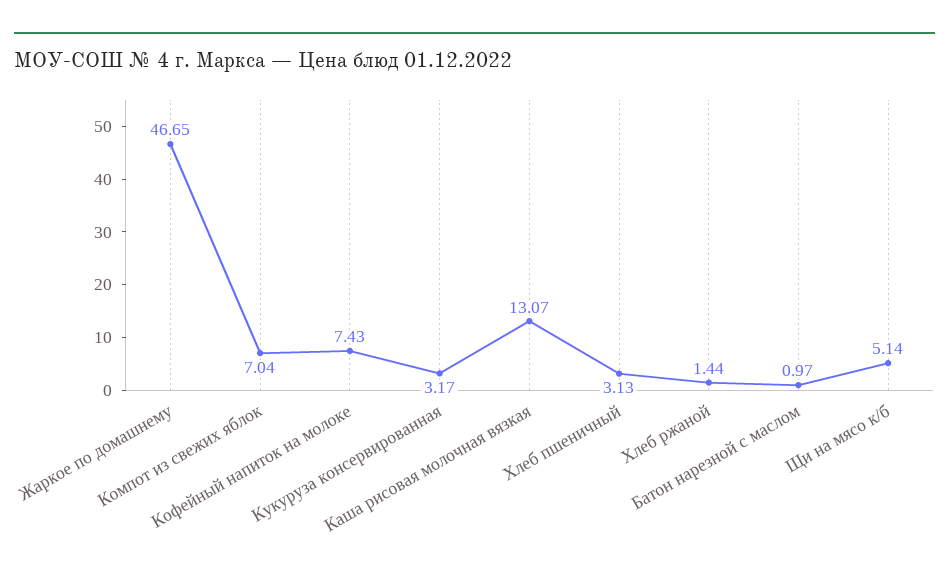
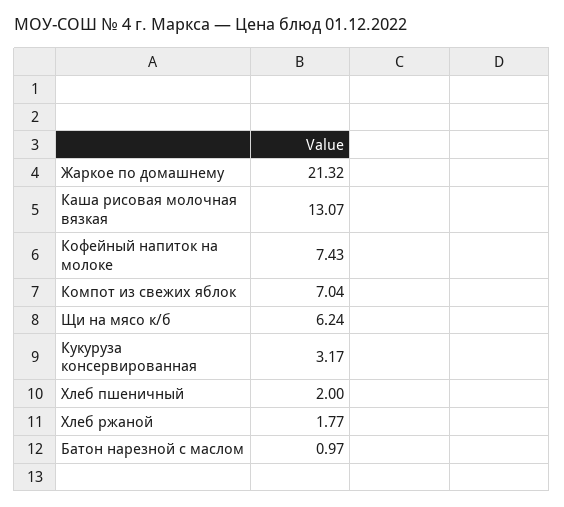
Жаркое по домашнему: 46.65 -> 21.32
Хлеб пшеничный: 3.13 -> 2
Хлеб ржаной: 1.44 -> 1.77
Щи на мясо к/б: 5.14 -> 6.24

